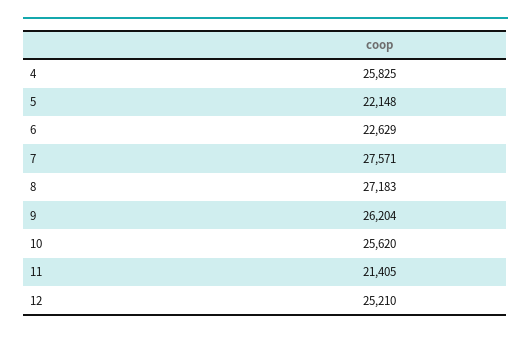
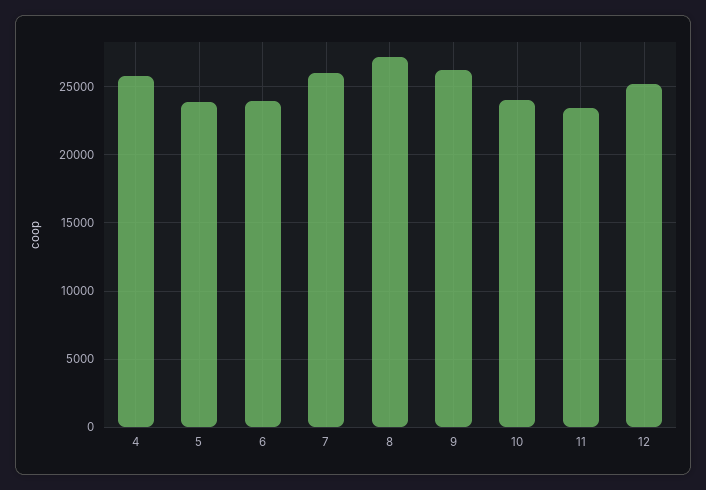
5: 22148 -> 24000
6: 22629 -> 24000
7: 27571 -> 26000
10: 25620 -> 24000
11: 21405 -> 23500

